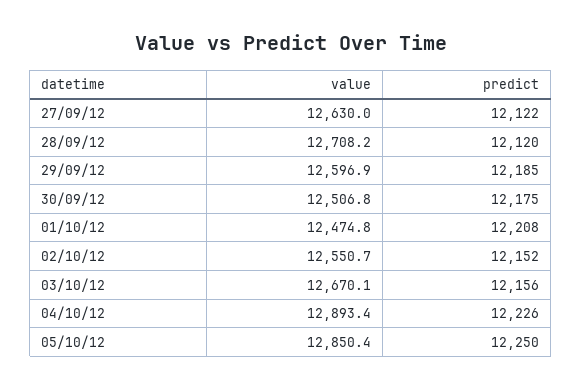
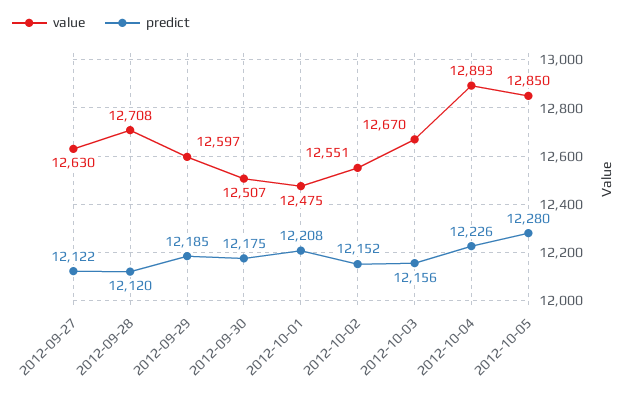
predict, 05/10/12: 12250 -> 12280

